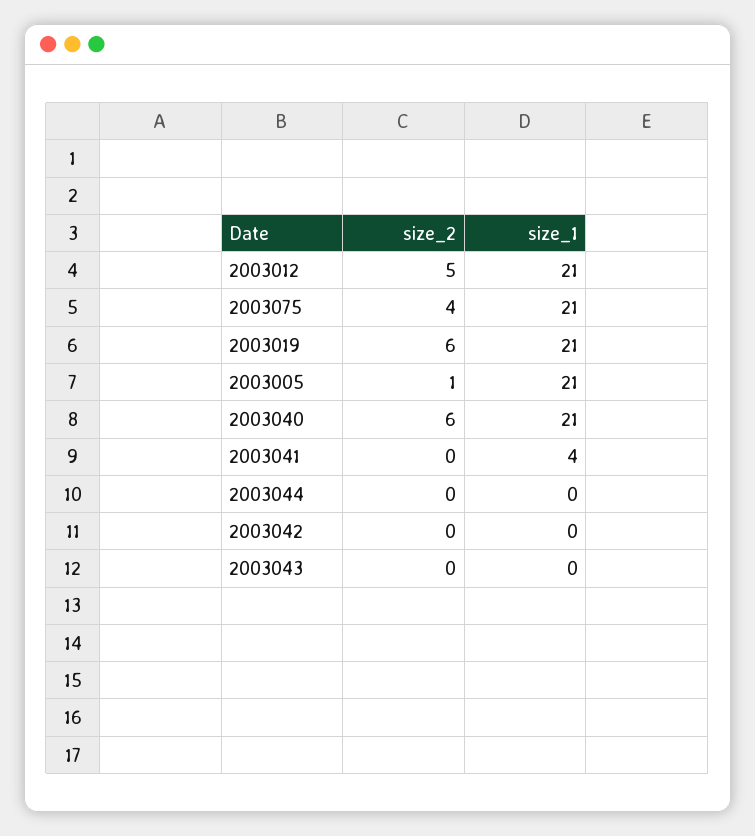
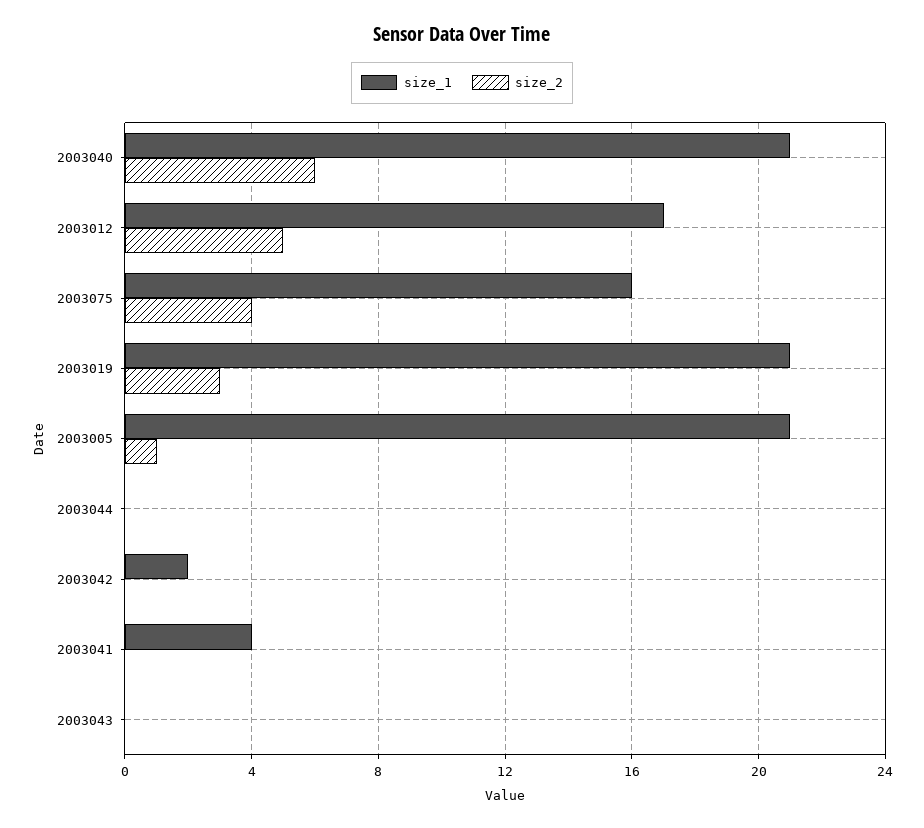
size_1, 2003012: 21 -> 17
size_1, 2003075: 21 -> 16
size_2, 2003019: 6 -> 3
size_1, 2003042: 0 -> 2

